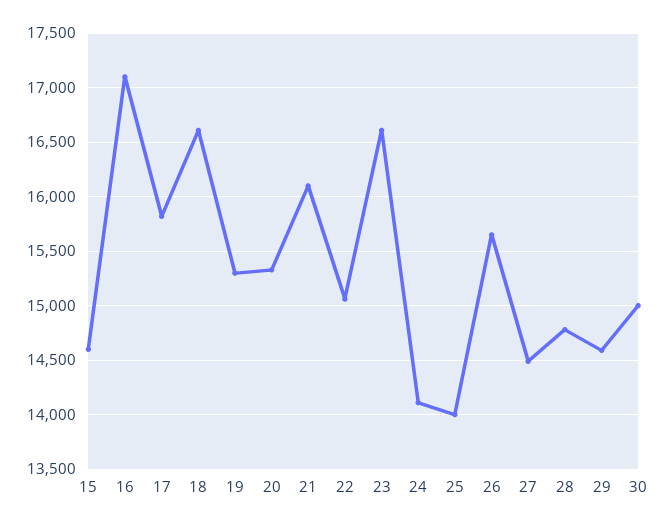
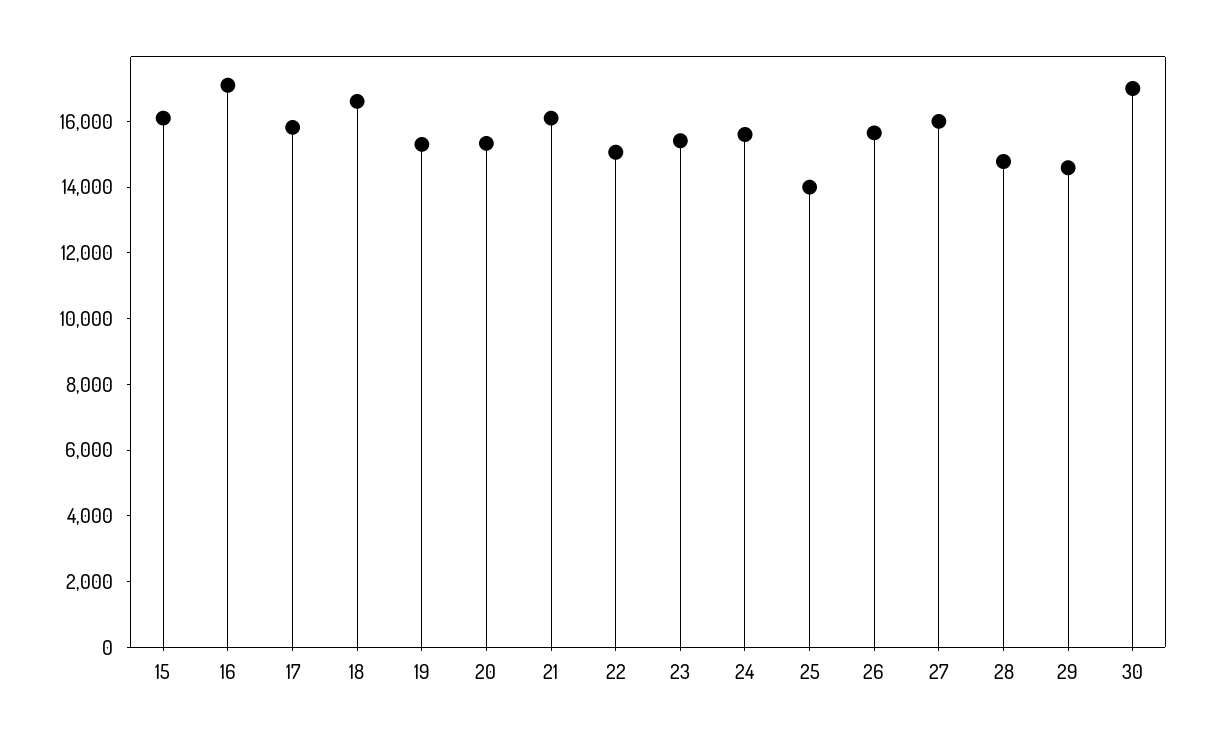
15: 14600 -> 16000
23: 16600 -> 15500
24: 14100 -> 15500
27: 14500 -> 16000
30: 15000 -> 17000

